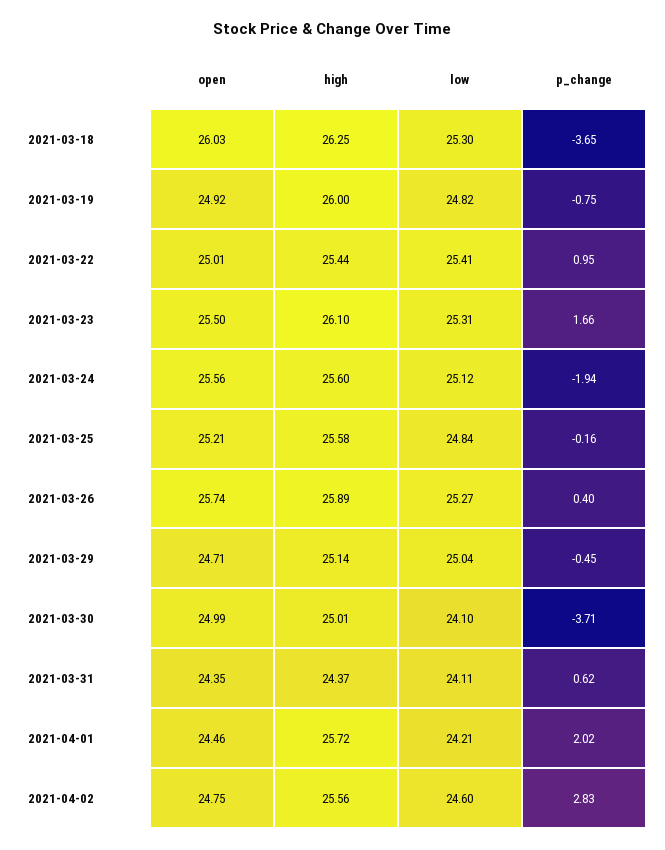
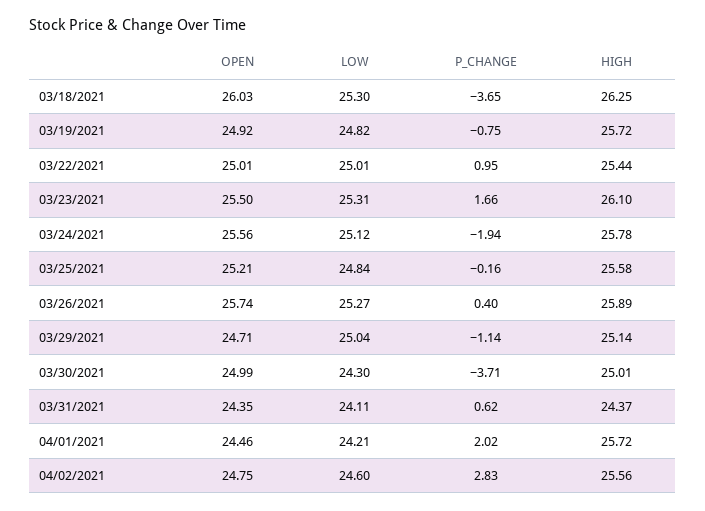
high, 2021-03-19: 26 -> 25.72
low, 2021-03-22: 25.41 -> 25.01
high, 2021-03-24: 25.6 -> 25.78
p_change, 2021-03-29: -0.45 -> -1.14
low, 2021-03-30: 24.1 -> 24.3

